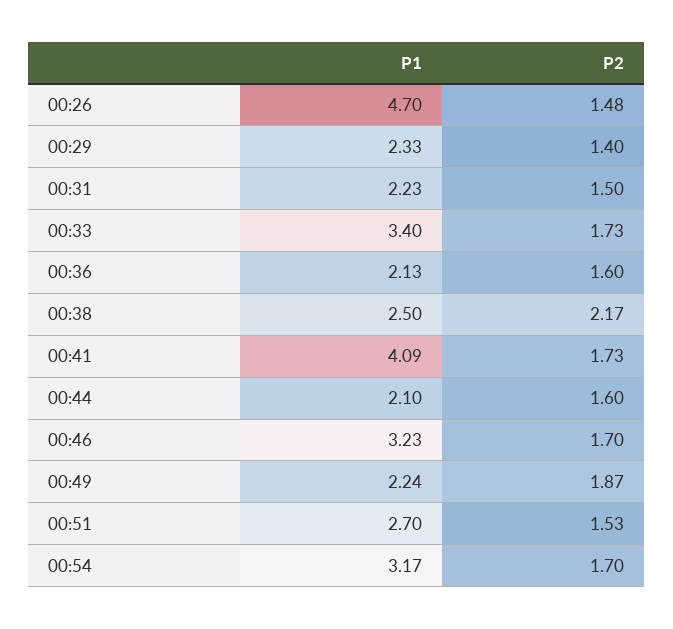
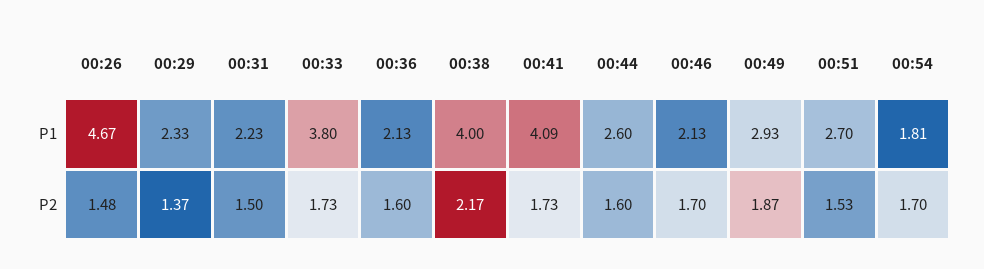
P1, 00:26: 4.7 -> 4.67
P2, 00:29: 1.4 -> 1.37
P1, 00:33: 3.4 -> 3.8
P1, 00:38: 2.5 -> 4
P1, 00:44: 2.1 -> 2.6
P1, 00:46: 3.23 -> 2.13
P1, 00:49: 2.24 -> 2.93
P1, 00:54: 3.17 -> 1.81

